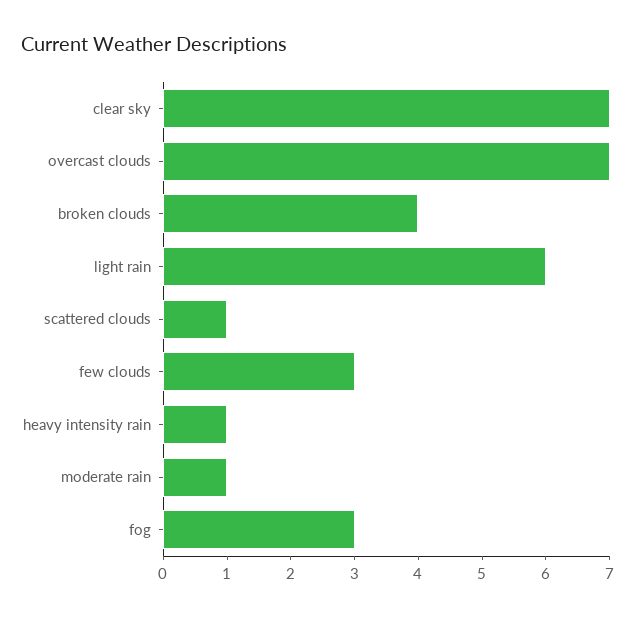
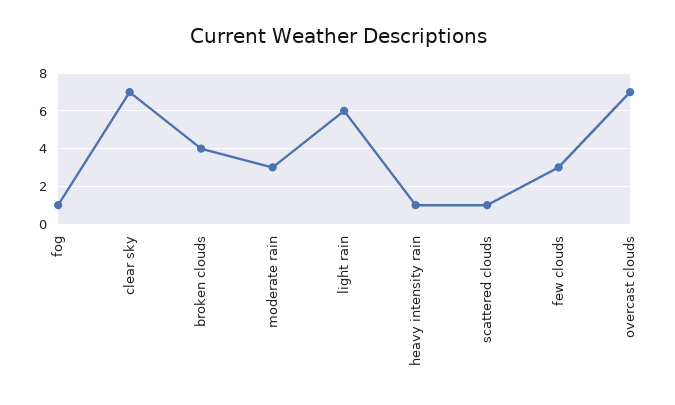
moderate rain: 1 -> 3
fog: 3 -> 1

